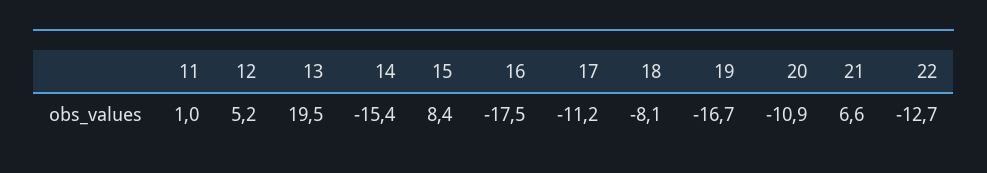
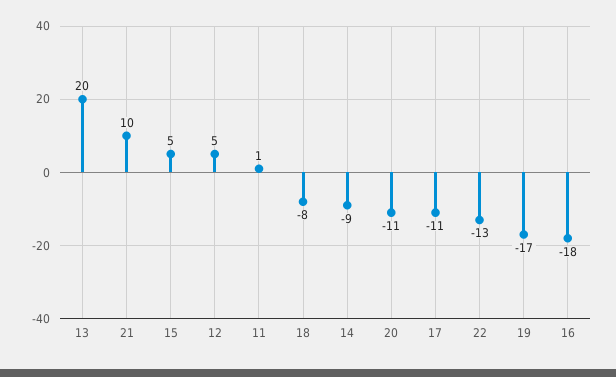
14: -15.4 -> -9
15: 8.4 -> 5
21: 6.6 -> 10

